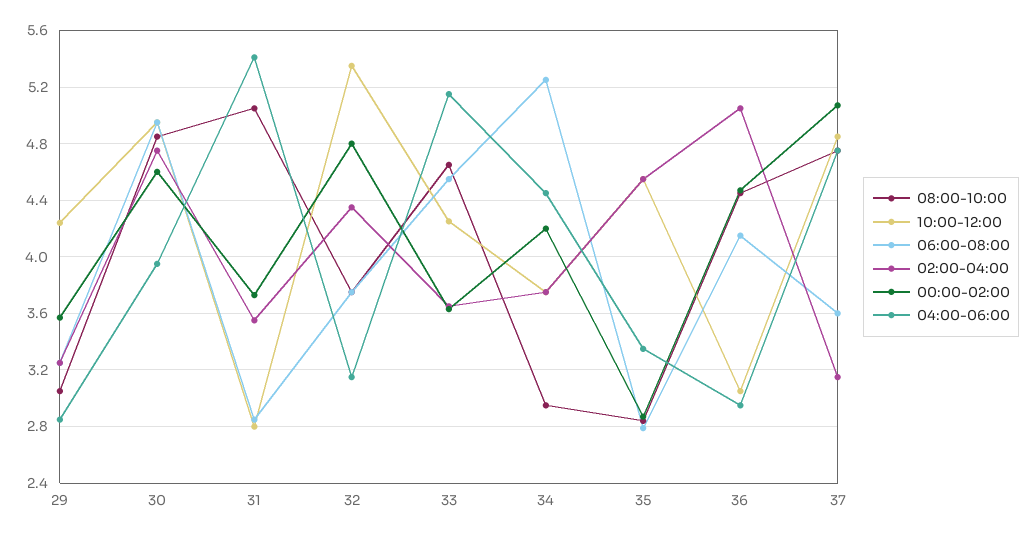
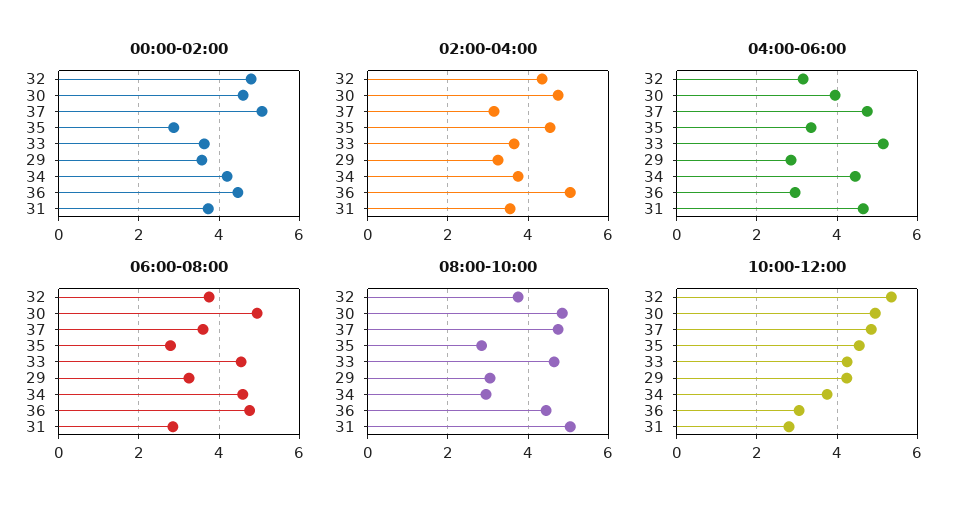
04:00-06:00, 31: 5.4 -> 4.6
06:00-08:00, 34: 5.25 -> 4.6
06:00-08:00, 36: 4.15 -> 4.8

